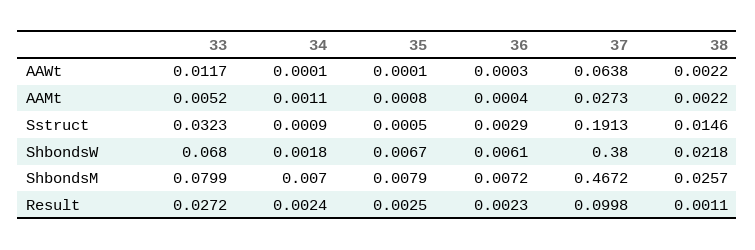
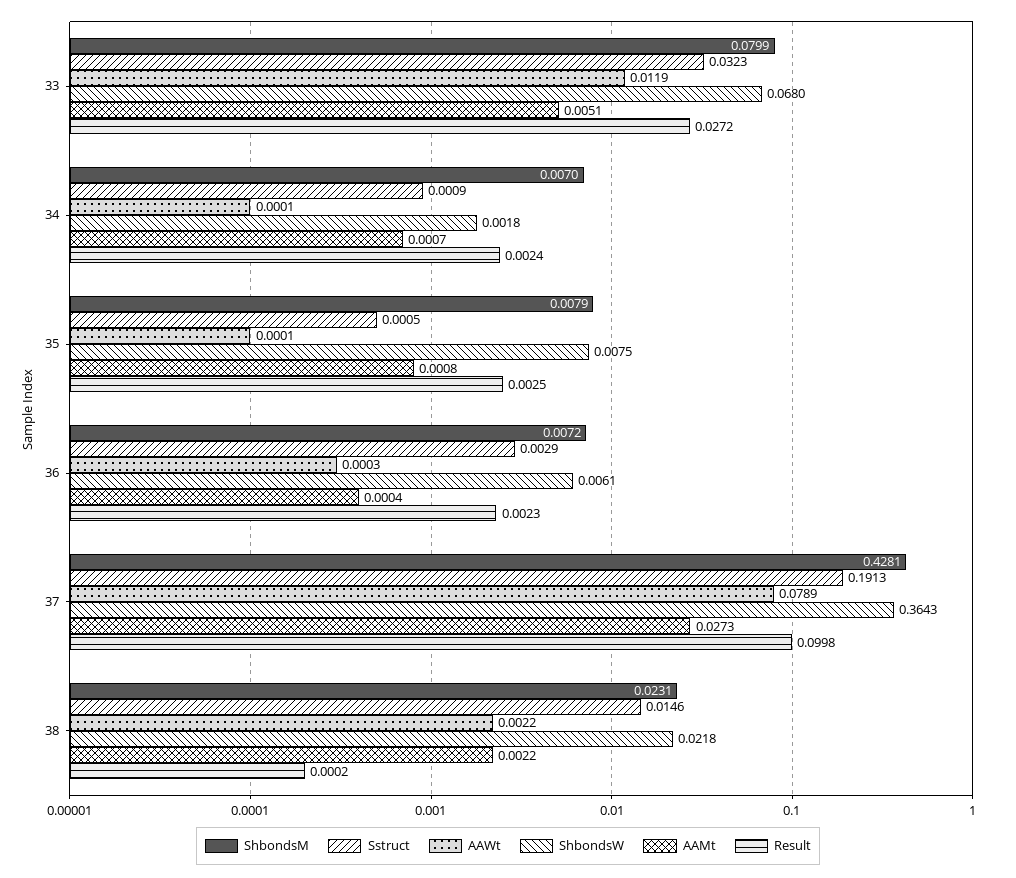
AAWt, 33: 0.0117 -> 0.0119
AAWt, 37: 0.0638 -> 0.0789
AAMt, 33: 0.0052 -> 0.0051
AAMt, 34: 0.0011 -> 0.0007
ShbondsW, 35: 0.0067 -> 0.0075
ShbondsW, 37: 0.38 -> 0.3643
ShbondsM, 37: 0.4672 -> 0.4281
ShbondsM, 38: 0.0257 -> 0.0231
Result, 38: 0.0011 -> 0.0002

